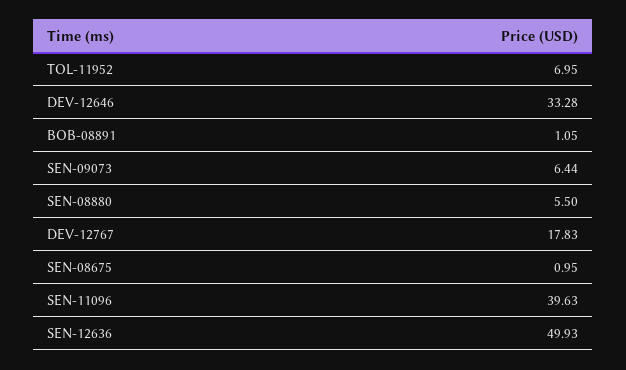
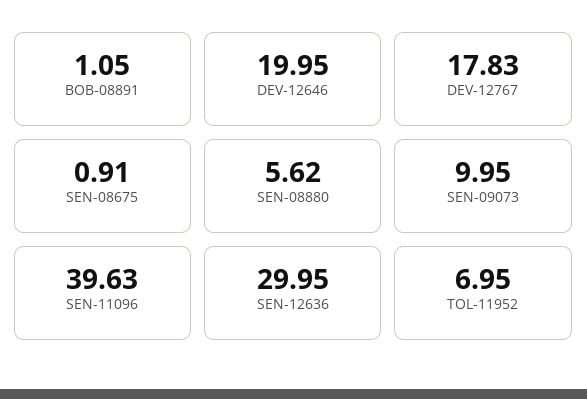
DEV-12646: 33.28 -> 19.95
SEN-09073: 6.44 -> 9.95
SEN-08880: 5.5 -> 5.62
SEN-08675: 0.95 -> 0.91
SEN-12636: 49.93 -> 29.95

